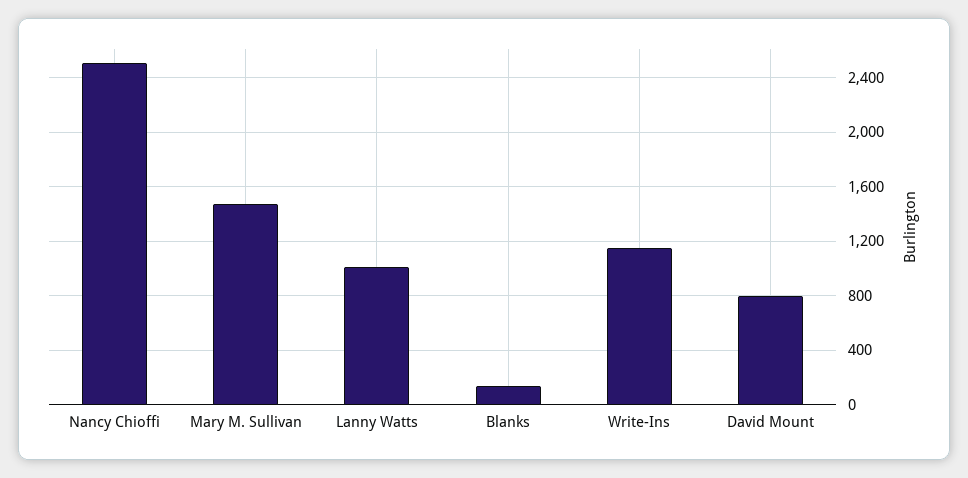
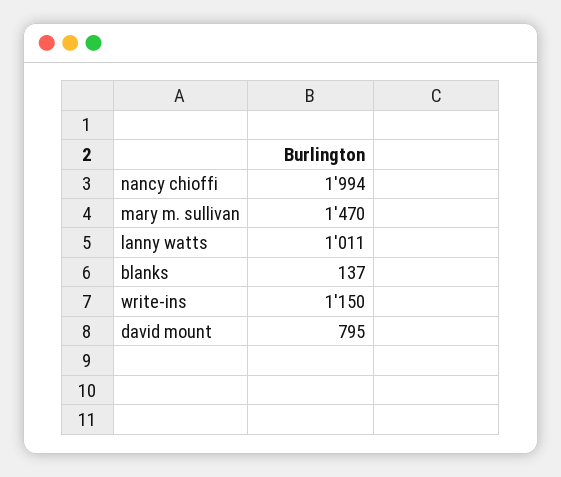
Nancy Chioffi: 2500 -> 1994

